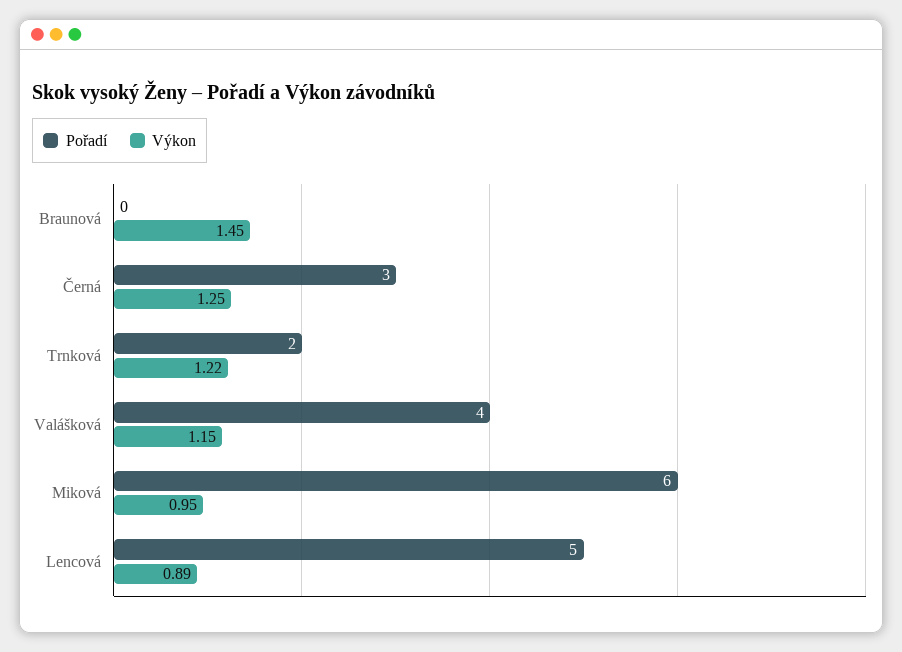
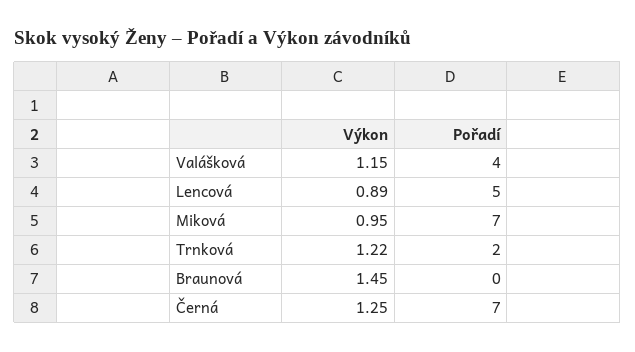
Pořadí, Černá: 3 -> 7
Pořadí, Miková: 6 -> 7

